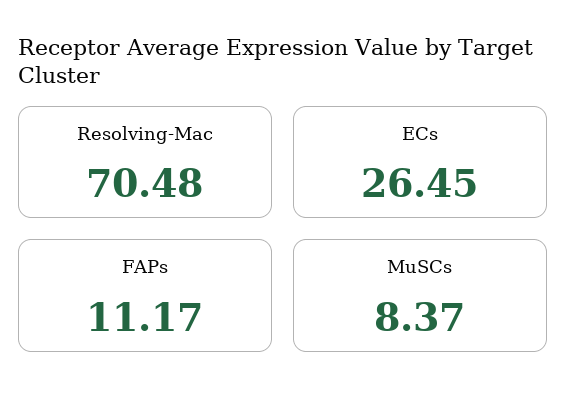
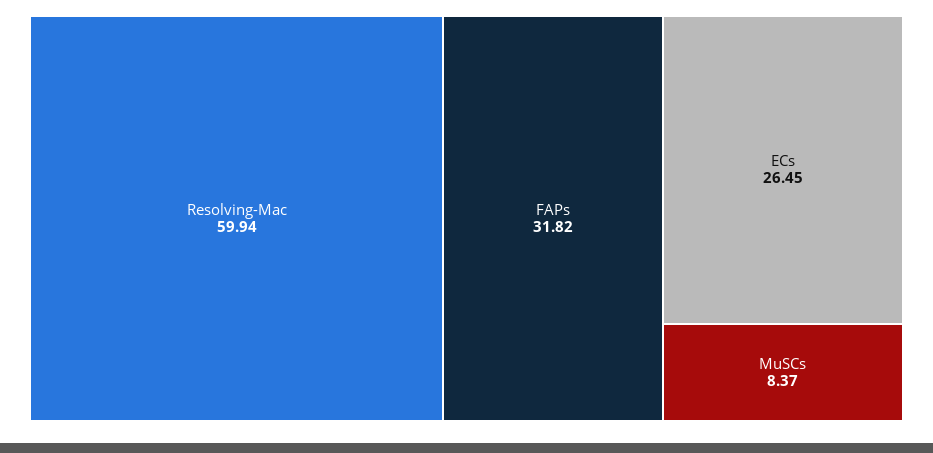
Resolving-Mac: 70.48 -> 59.94
FAPs: 11.17 -> 31.82

